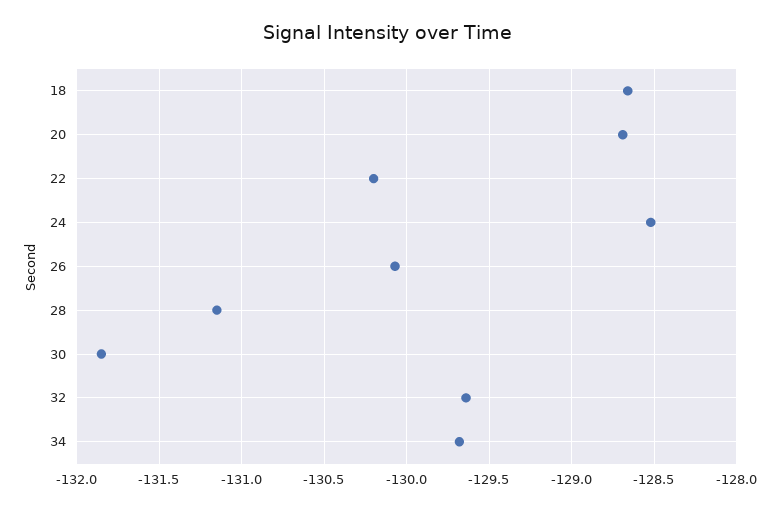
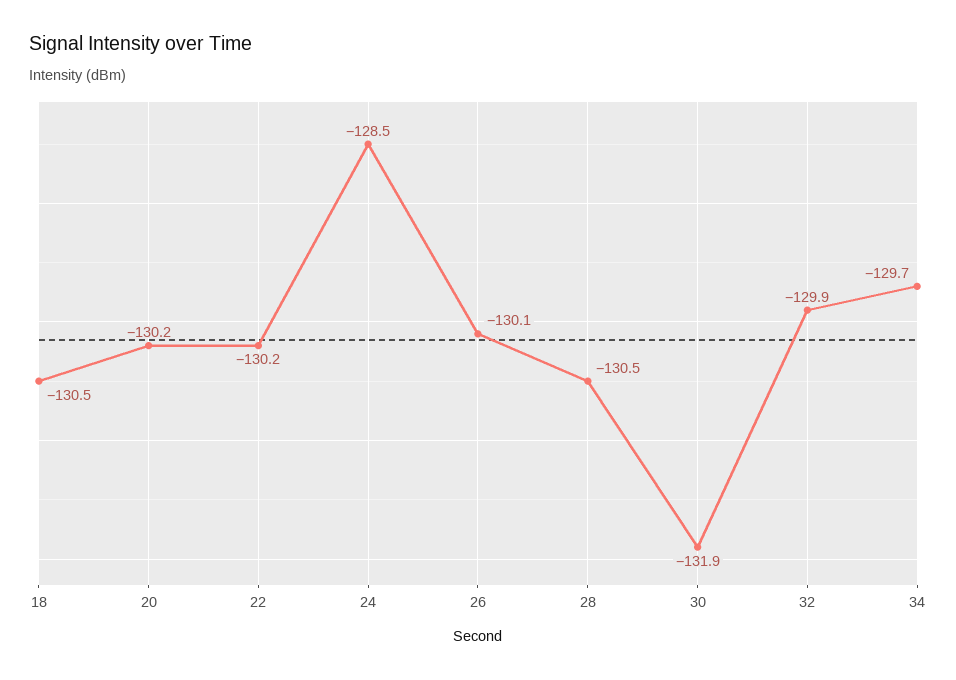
18: -128.65 -> -130.5
20: -128.7 -> -130.2
28: -131.15 -> -130.5
32: -129.65 -> -129.9

